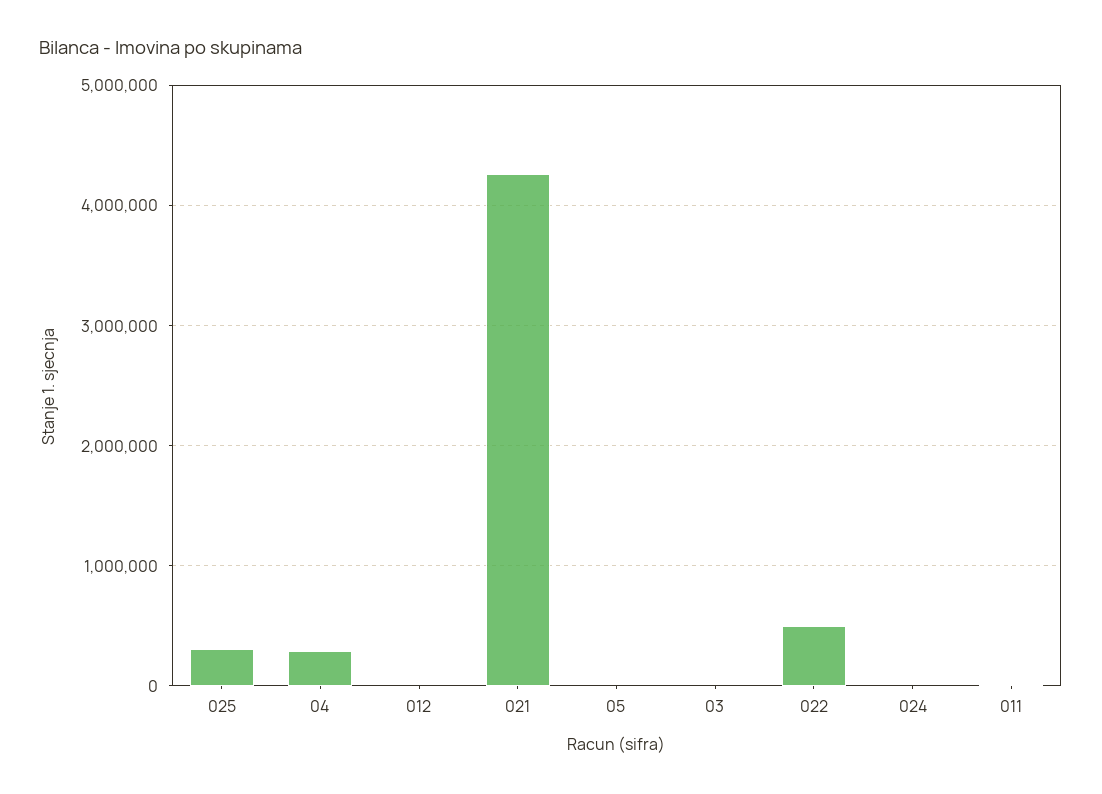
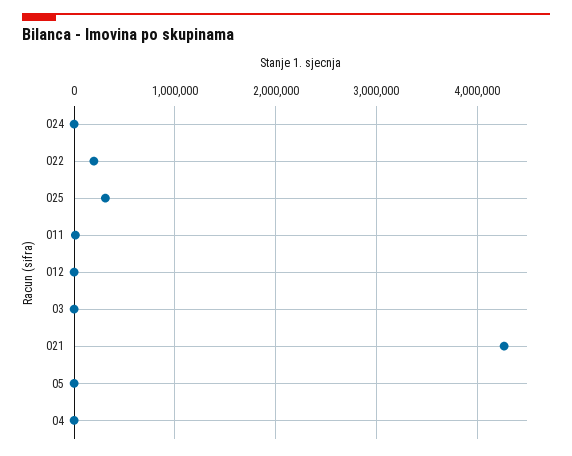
04: 300000 -> 0
022: 500000 -> 200000

